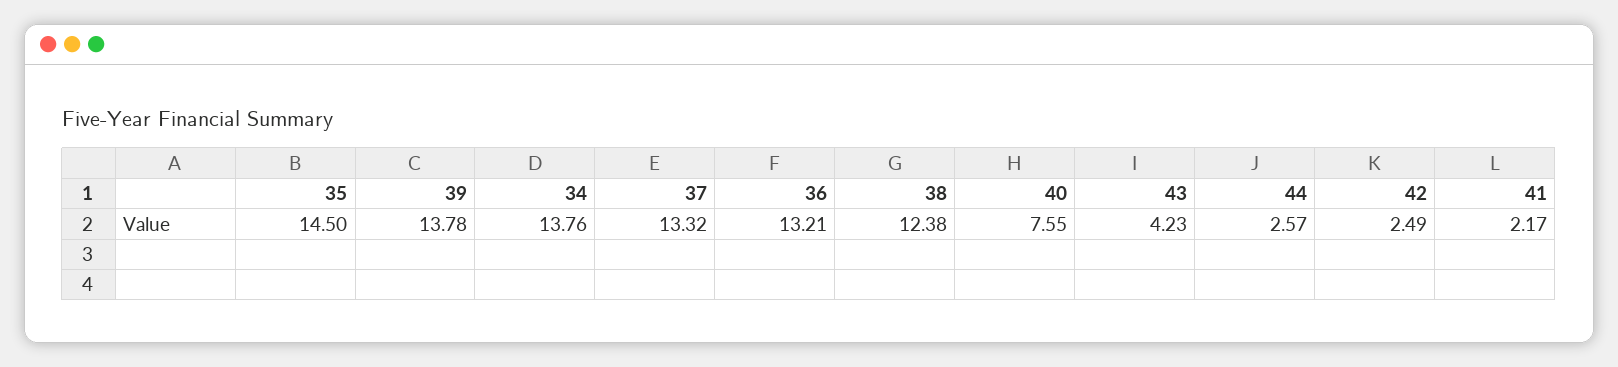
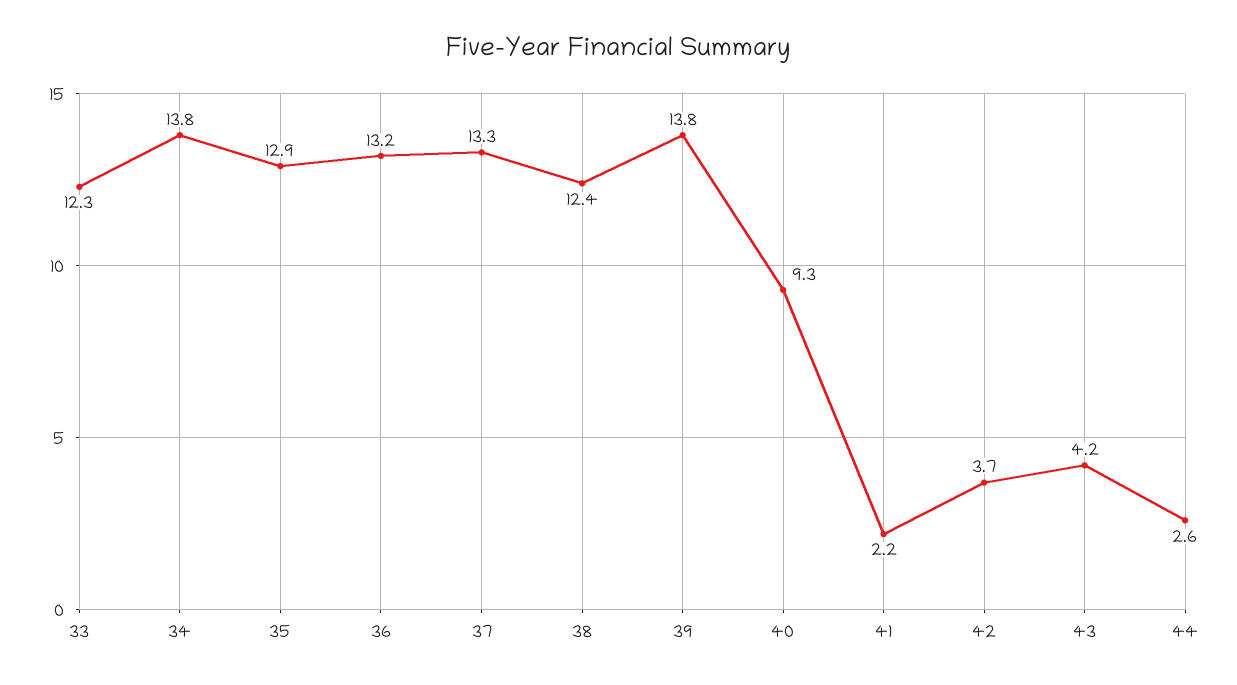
35: 14.5 -> 12.9
40: 7.55 -> 9.3
42: 2.49 -> 3.7
33: none -> 12.3

